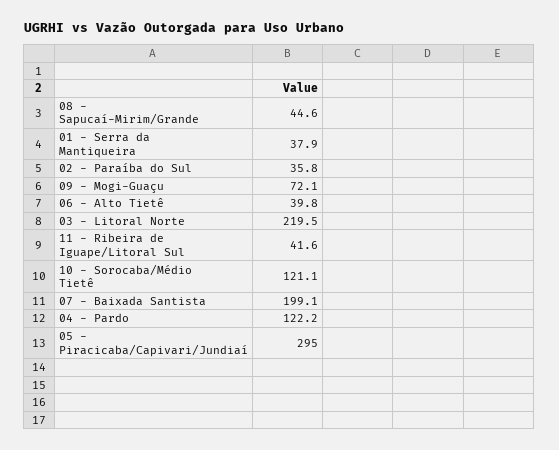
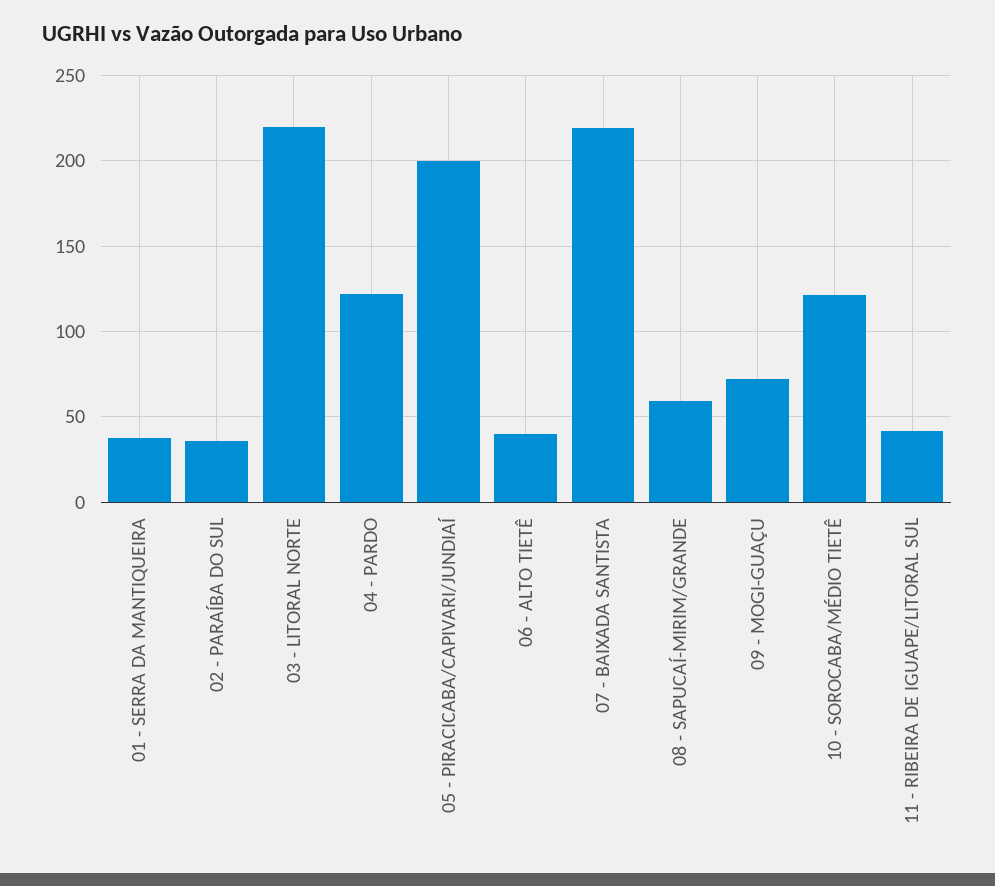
08 - Sapucaí-Mirim/Grande: 44.6 -> 60
07 - Baixada Santista: 199.1 -> 220
05 - Piracicaba/Capivari/Jundiaí: 295 -> 200

